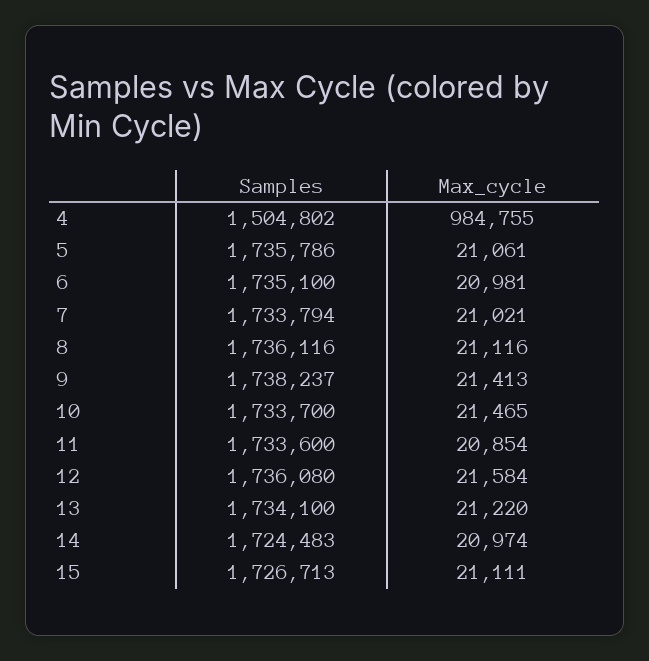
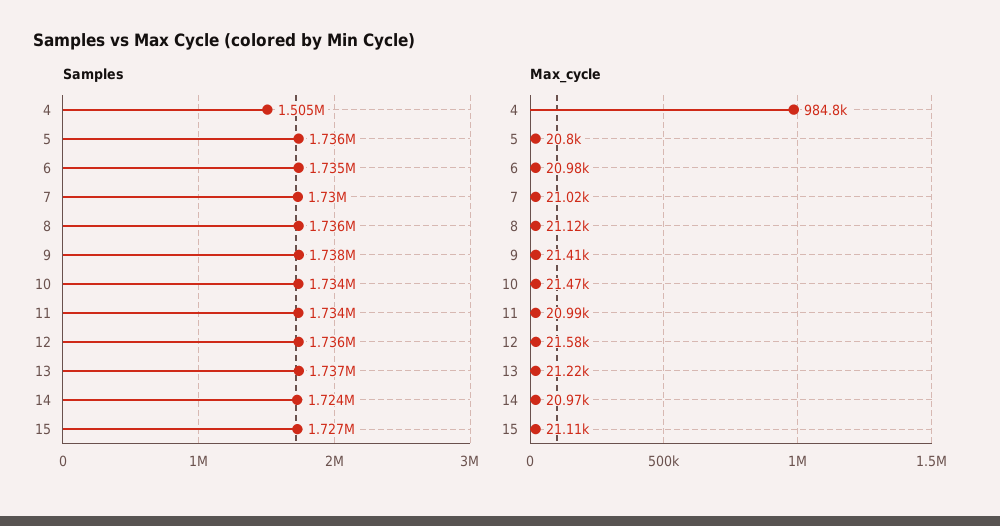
Max_cycle, 5: 21061 -> 20800
Samples, 7: 1733794 -> 1730000
Max_cycle, 11: 20854 -> 20990
Samples, 13: 1734100 -> 1737000

